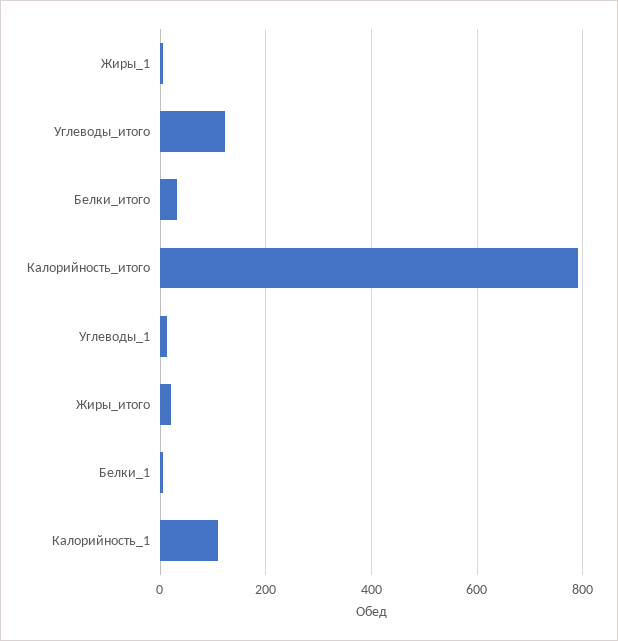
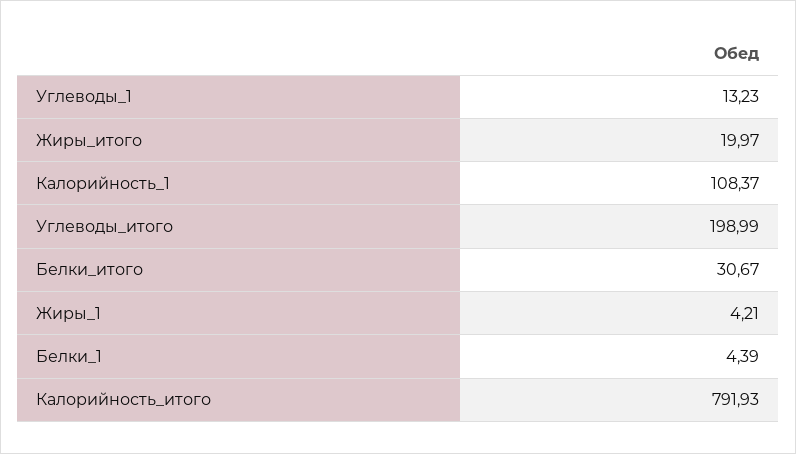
Углеводы_итого: 120 -> 198.99

